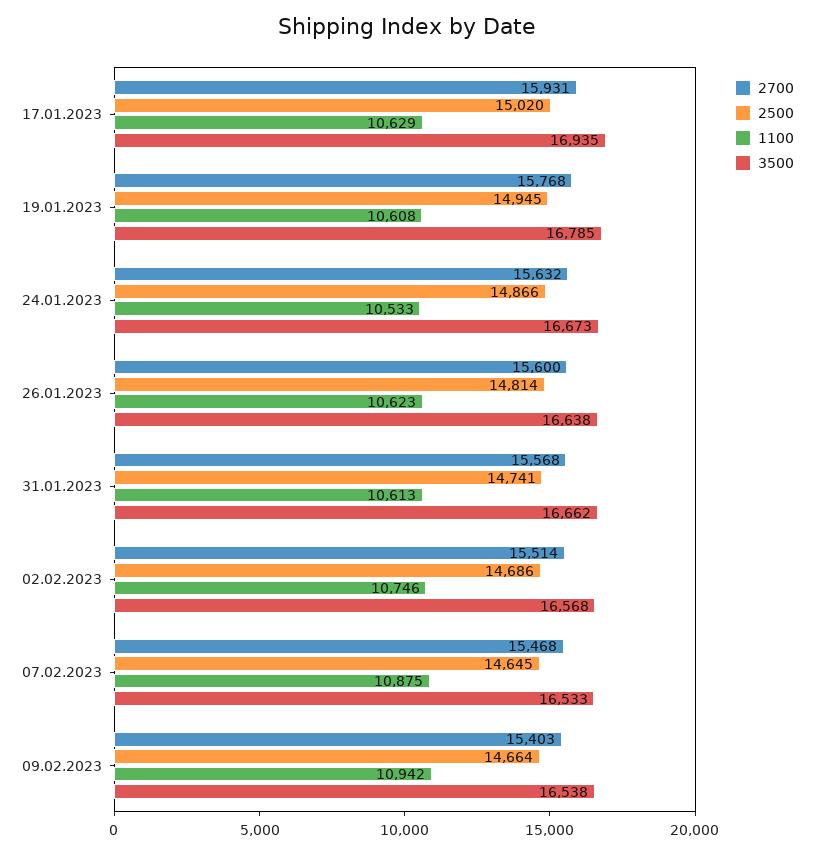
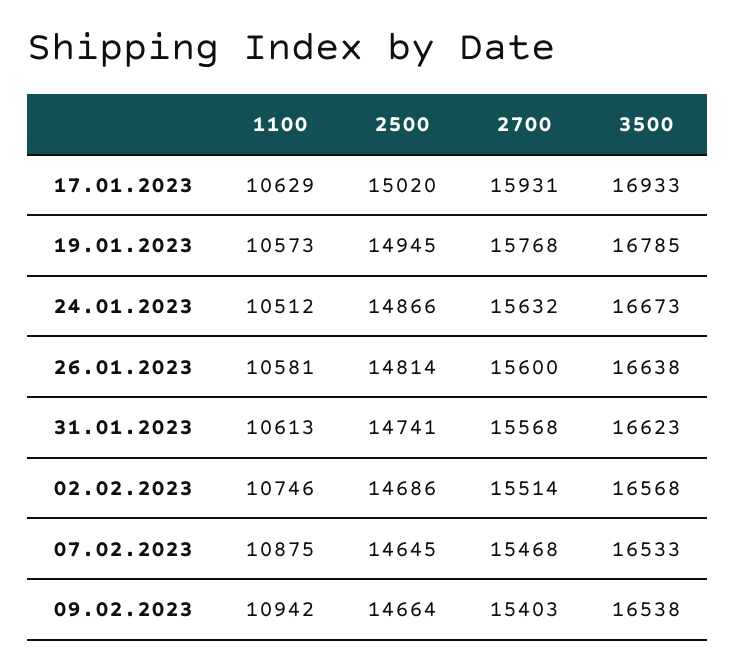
3500, 17.01.2023: 16935 -> 16933
1100, 19.01.2023: 10608 -> 10573
1100, 24.01.2023: 10533 -> 10512
1100, 26.01.2023: 10623 -> 10581
3500, 31.01.2023: 16662 -> 16623

